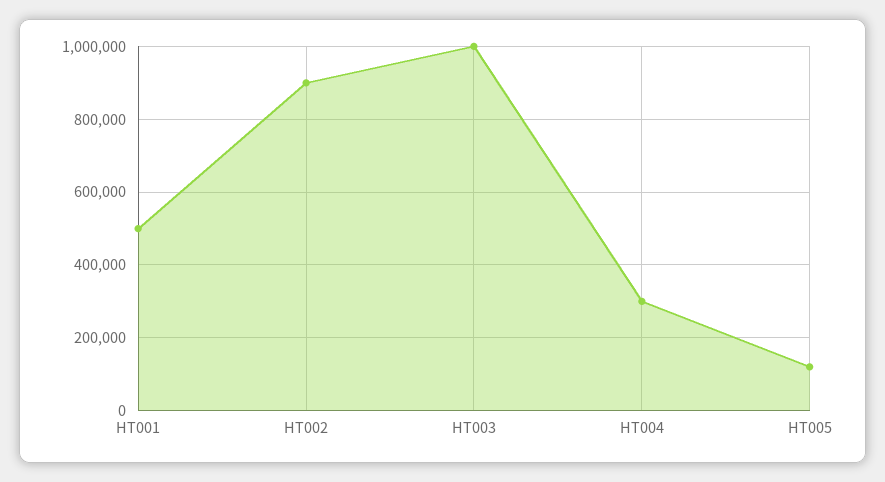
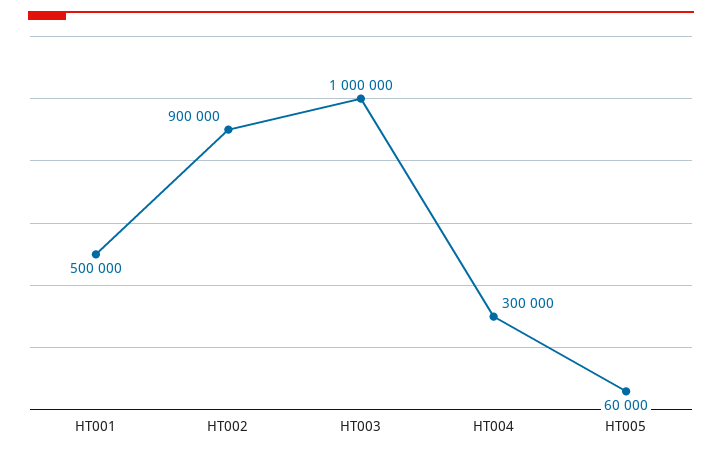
HT005: 120000 -> 60000

